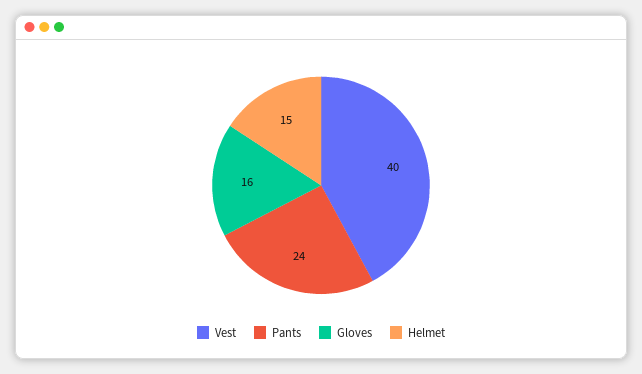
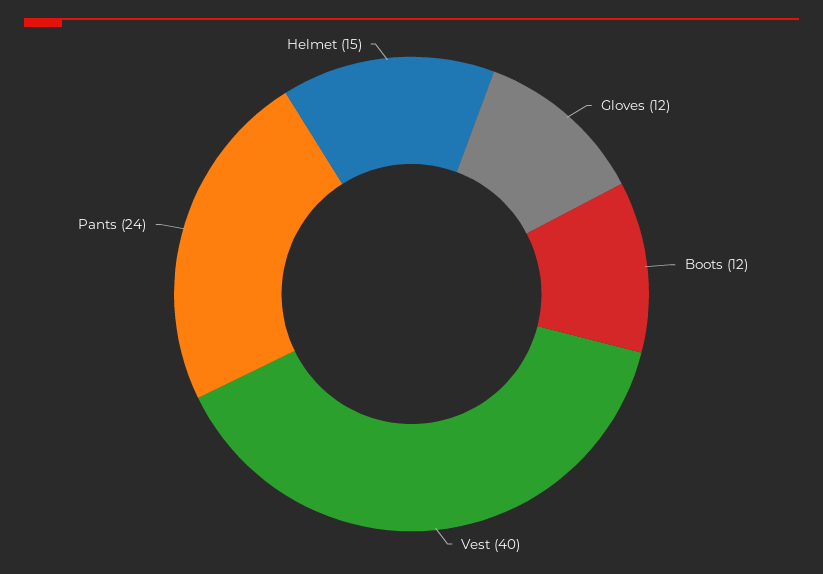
Gloves: 16 -> 12
Boots: none -> 12

